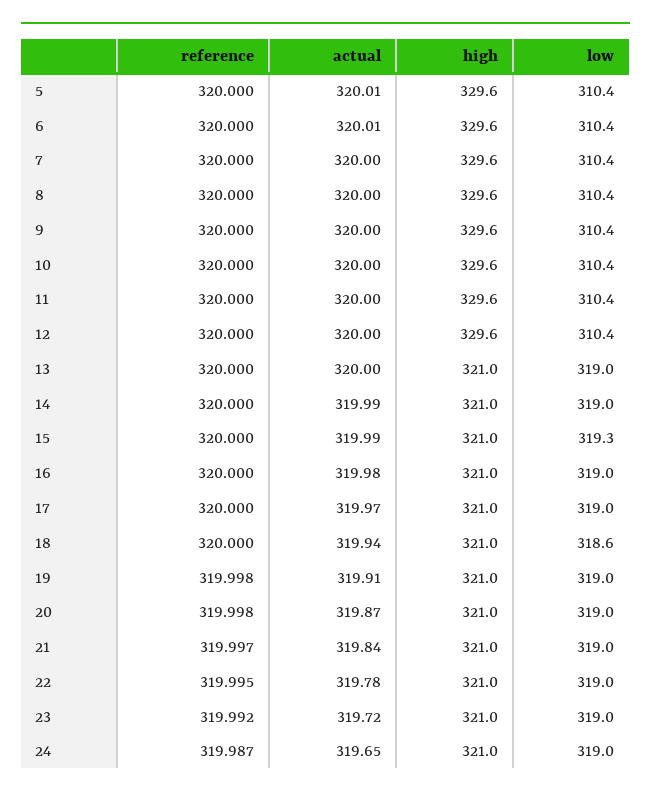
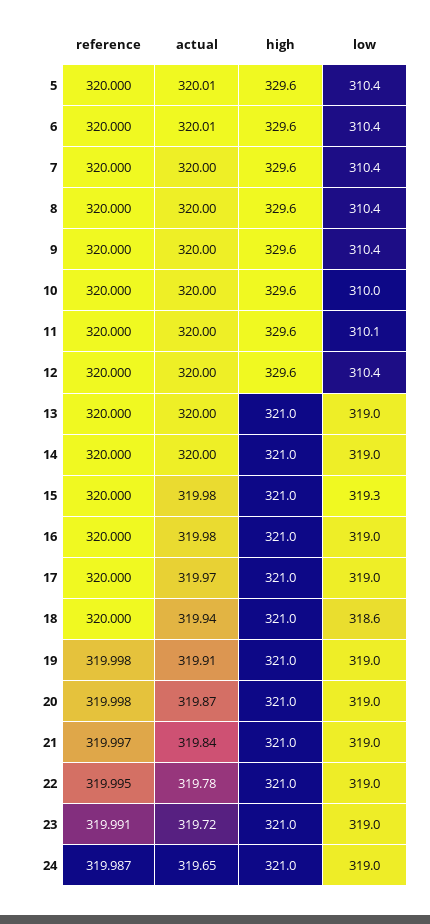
low, 10: 310.4 -> 310
low, 11: 310.4 -> 310.1
actual, 14: 319.99 -> 320
actual, 15: 319.99 -> 319.98
reference, 23: 319.992 -> 319.991

